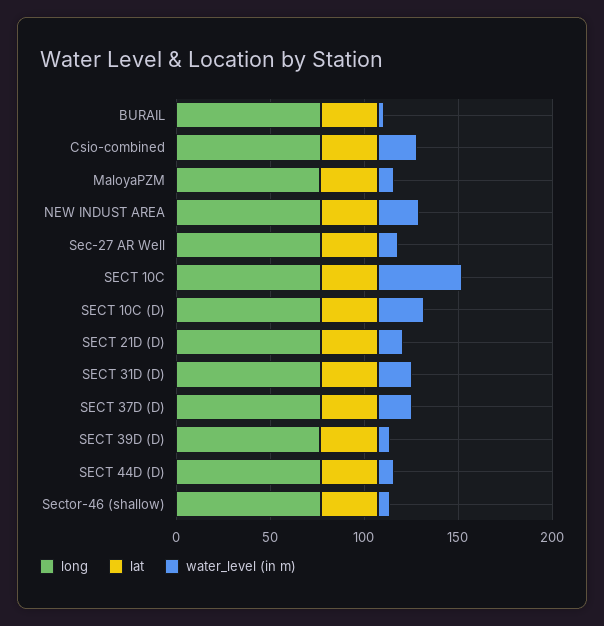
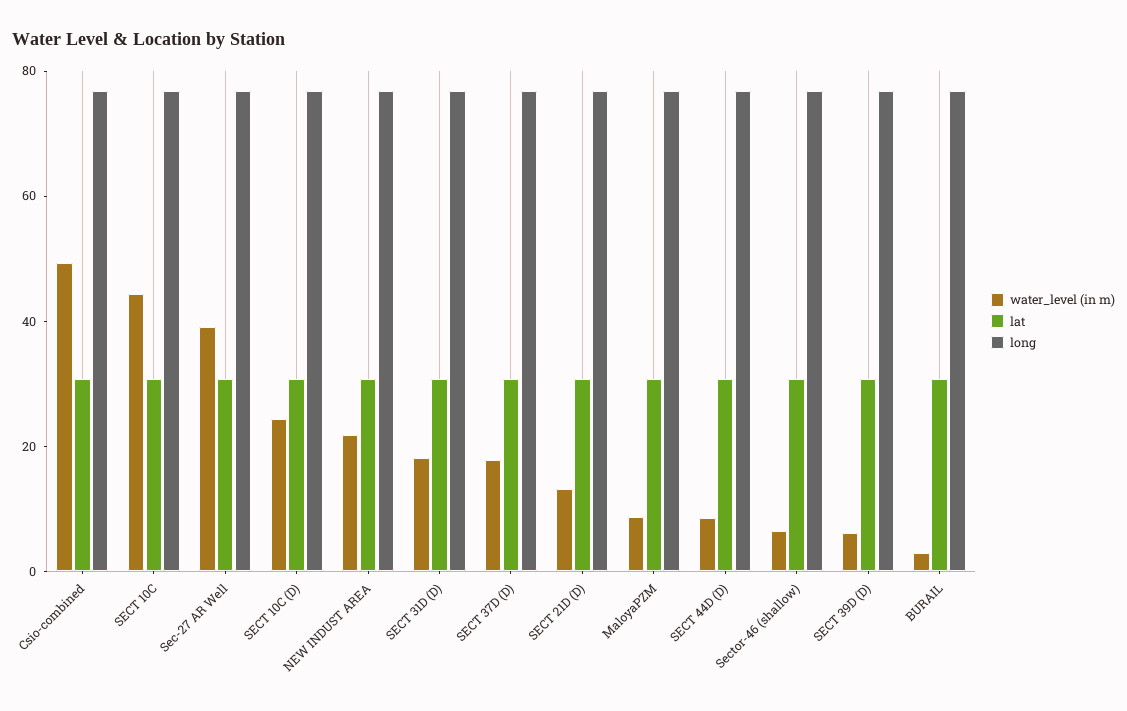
water_level (in m), Csio-combined: 20 -> 50
water_level (in m), Sec-27 AR Well: 10 -> 40

